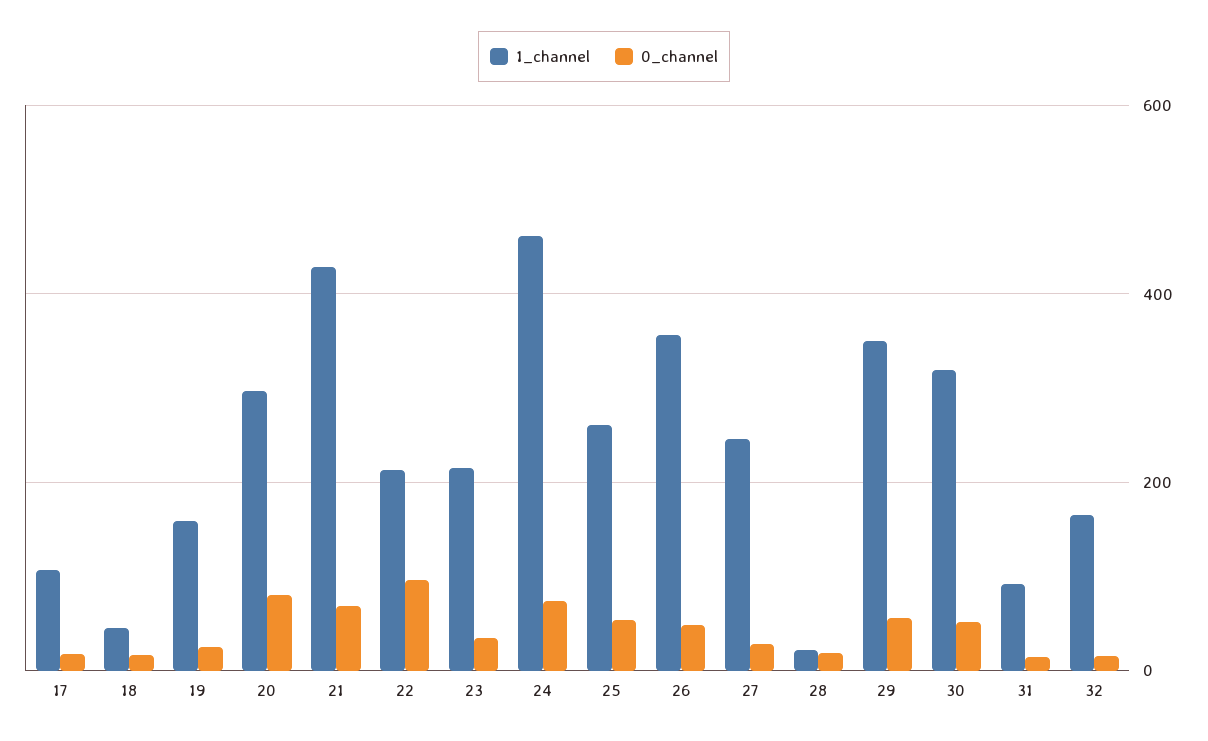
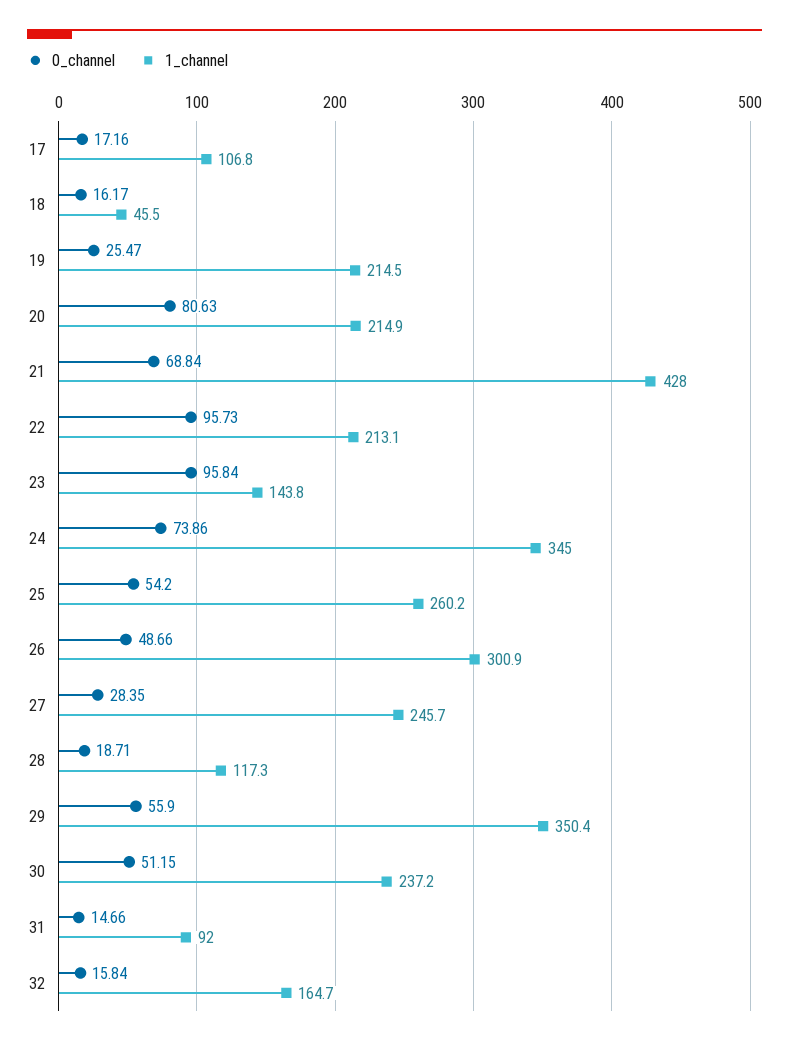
1_channel, 19: 160 -> 214.5
1_channel, 20: 300 -> 214.9
1_channel, 23: 220 -> 143.8
0_channel, 23: 40 -> 95.84
1_channel, 24: 460 -> 345
1_channel, 26: 360 -> 300.9
1_channel, 28: 20 -> 117.3
1_channel, 30: 320 -> 237.2

